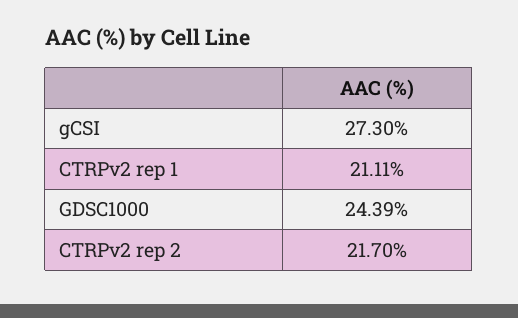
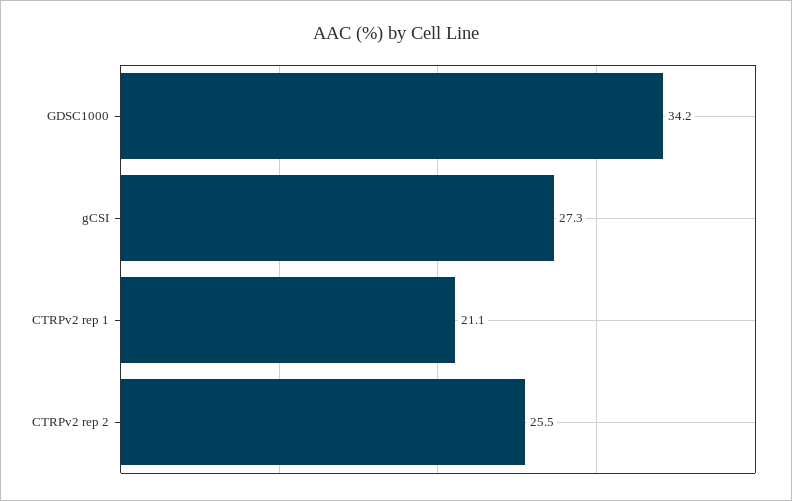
GDSC1000: 24.39 -> 34.2
CTRPv2 rep 2: 21.7 -> 25.5

